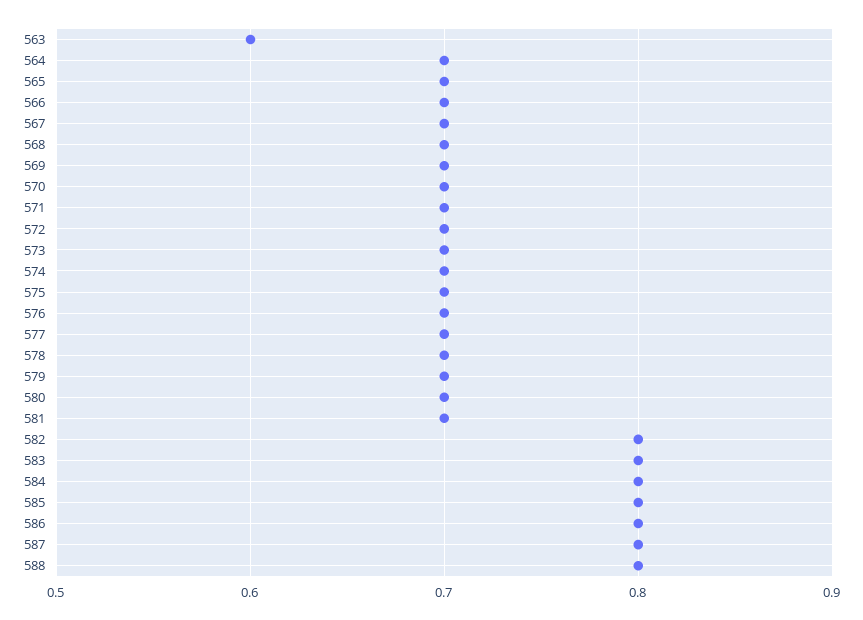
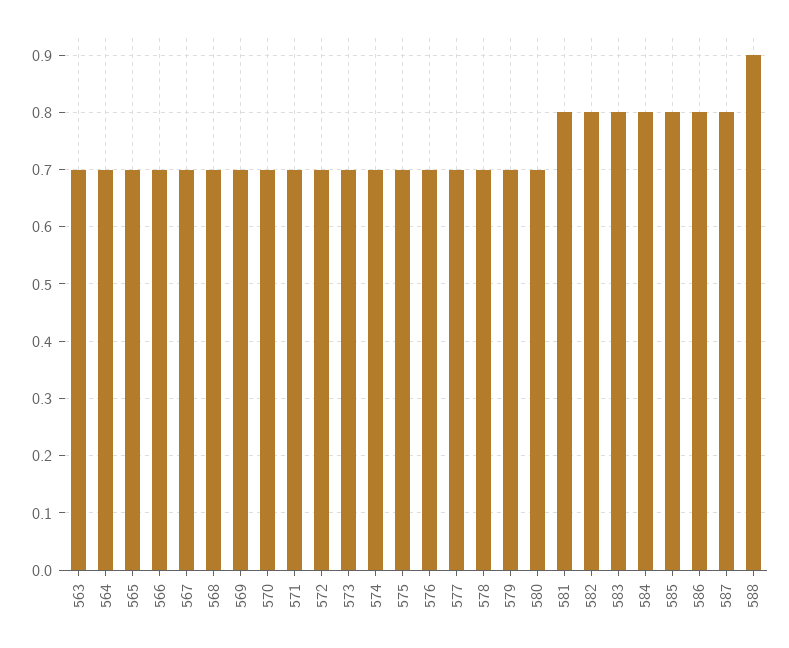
563: 0.6 -> 0.7
581: 0.7 -> 0.8
588: 0.8 -> 0.9

